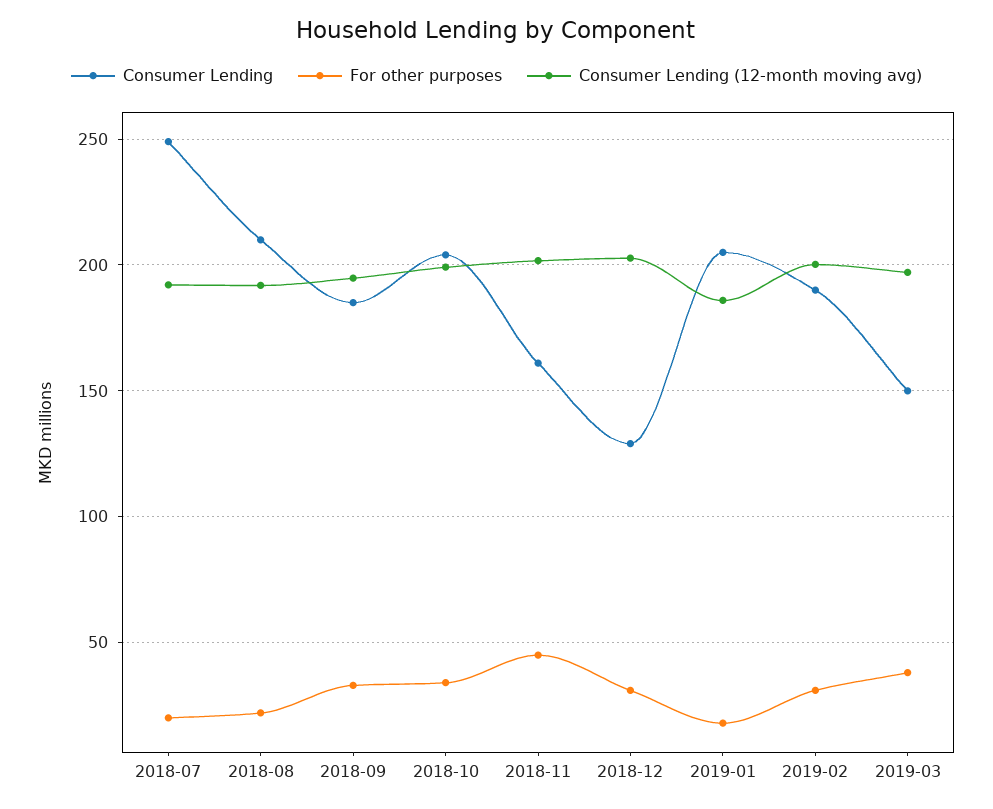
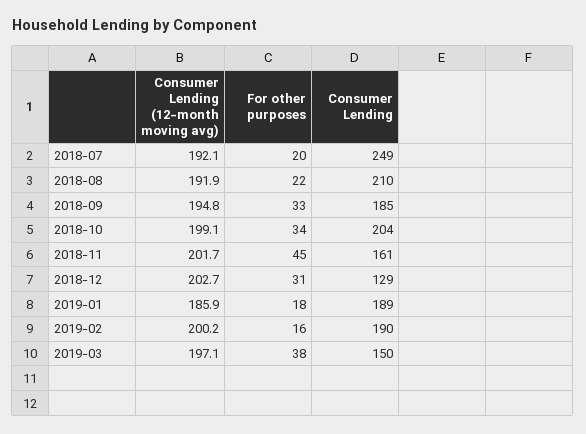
Consumer Lending, 2019-01: 205 -> 189
For other purposes, 2019-02: 30 -> 16

